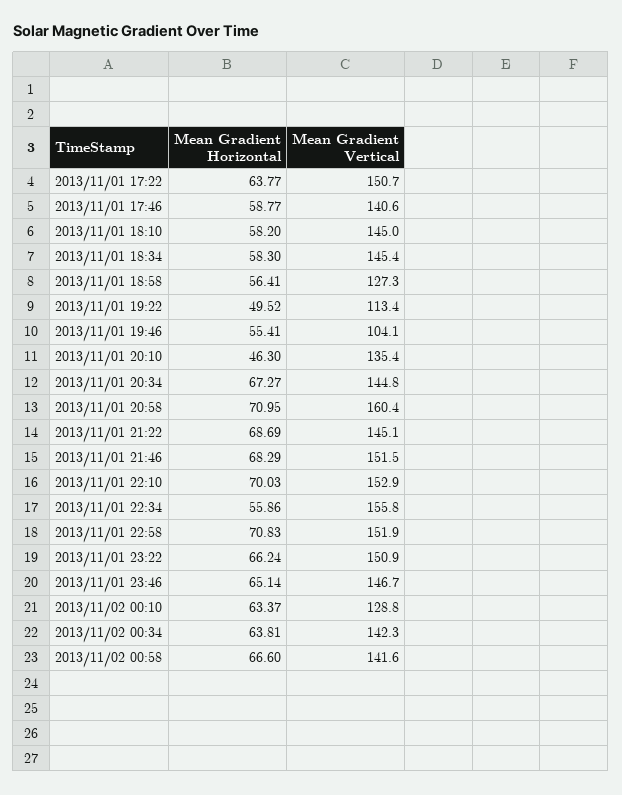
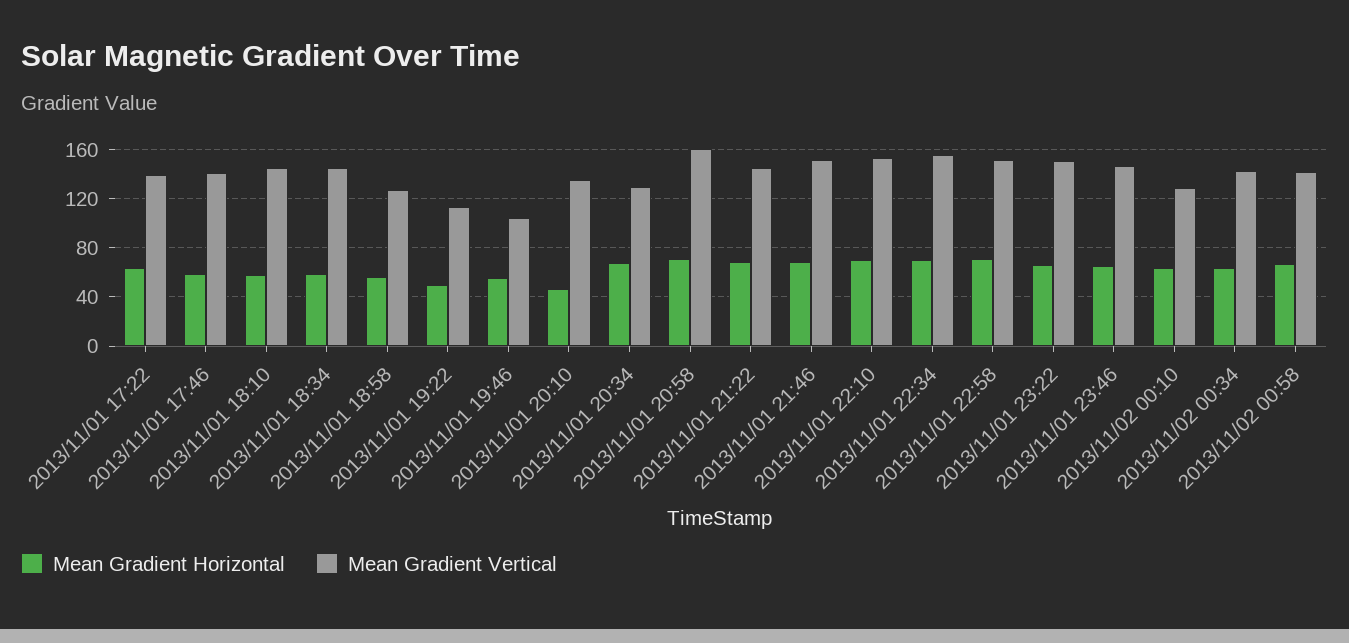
Mean Gradient Vertical, 2013/11/01 17:22: 150.7 -> 140
Mean Gradient Vertical, 2013/11/01 20:34: 144.8 -> 130
Mean Gradient Horizontal, 2013/11/01 22:34: 55.86 -> 70

